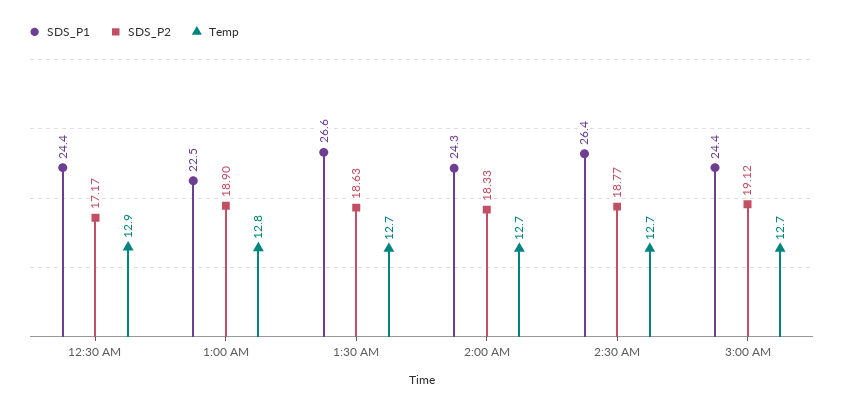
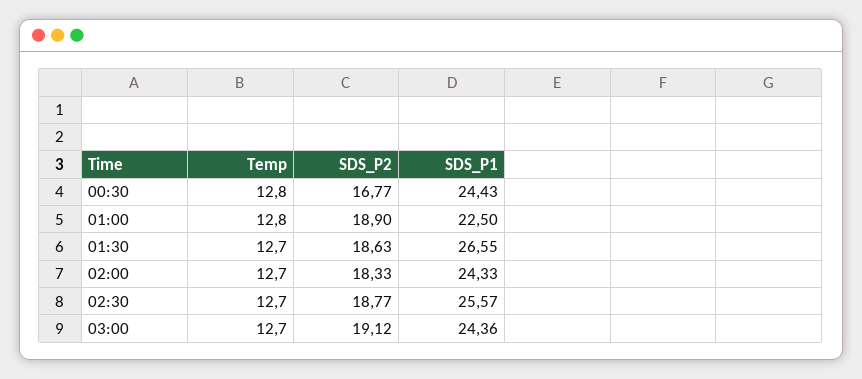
SDS_P2, 12:30 AM: 17.17 -> 16.77
Temp, 12:30 AM: 12.9 -> 12.8
SDS_P1, 2:30 AM: 26.4 -> 25.57

